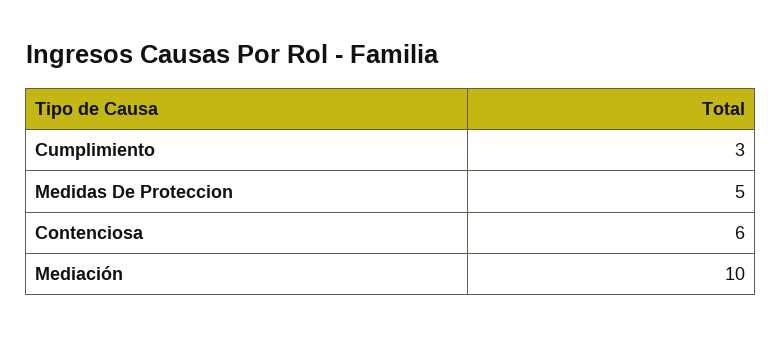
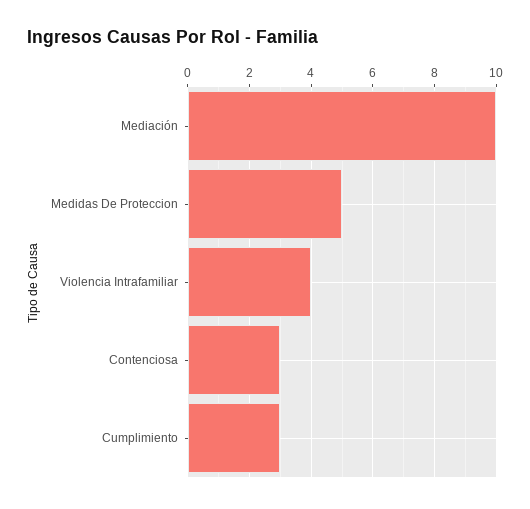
Contenciosa: 6 -> 3
Violencia Intrafamiliar: none -> 4

